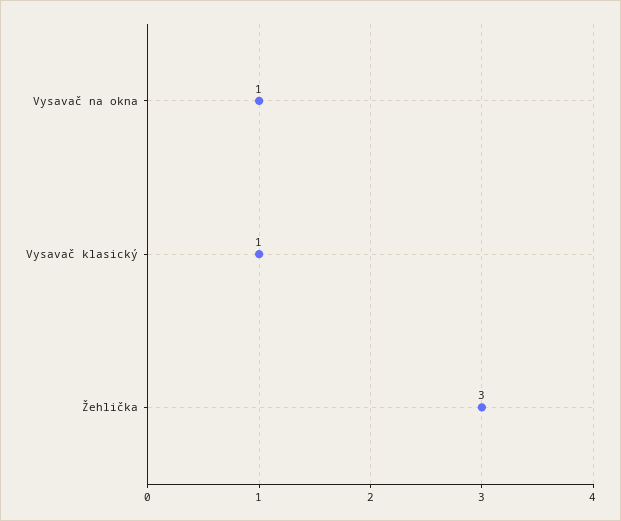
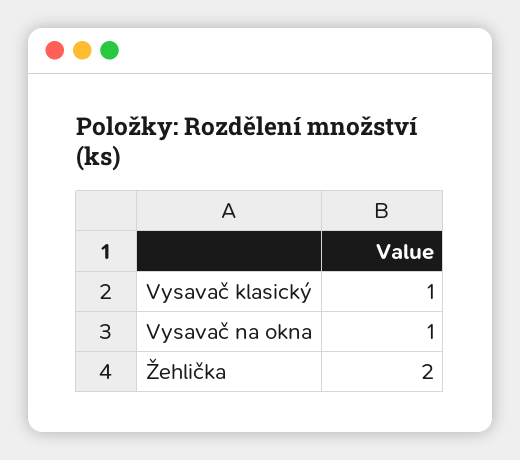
Žehlička: 3 -> 2

